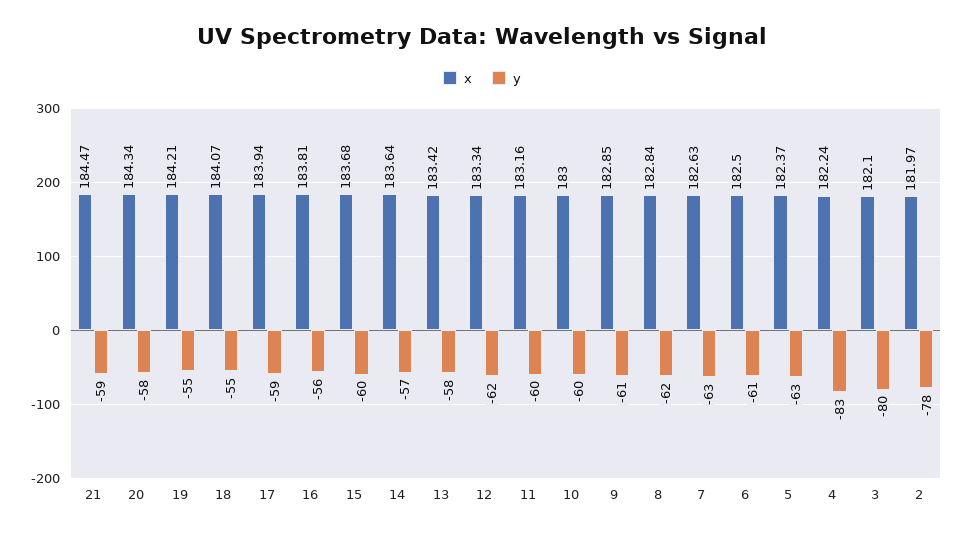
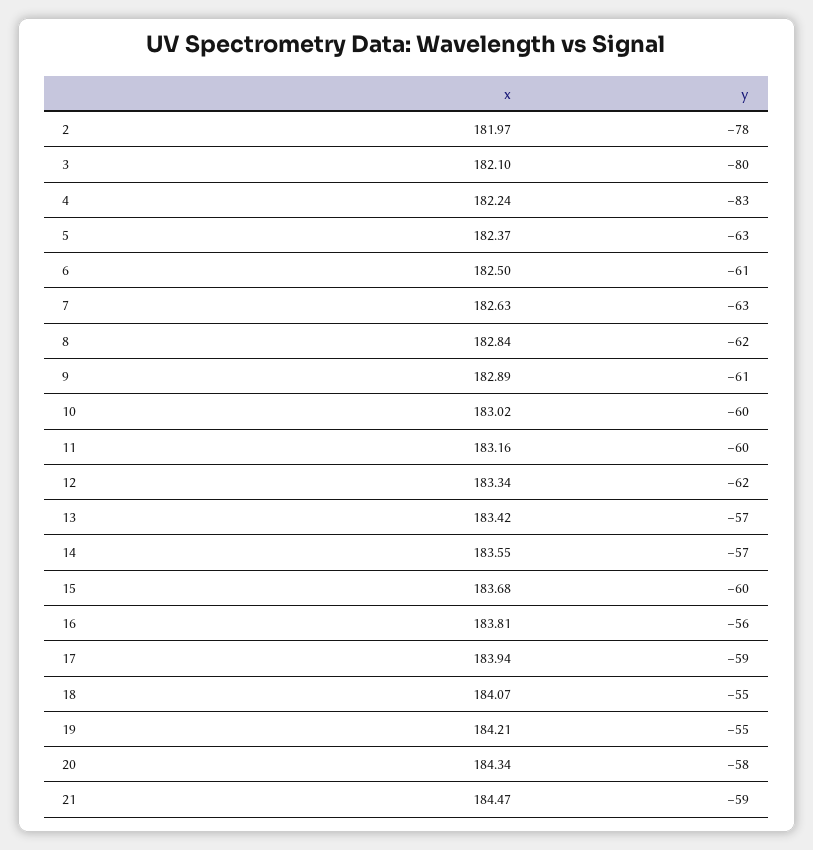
x, 14: 183.64 -> 183.55
y, 13: -58 -> -57
x, 10: 183 -> 183.02
x, 9: 182.85 -> 182.89

